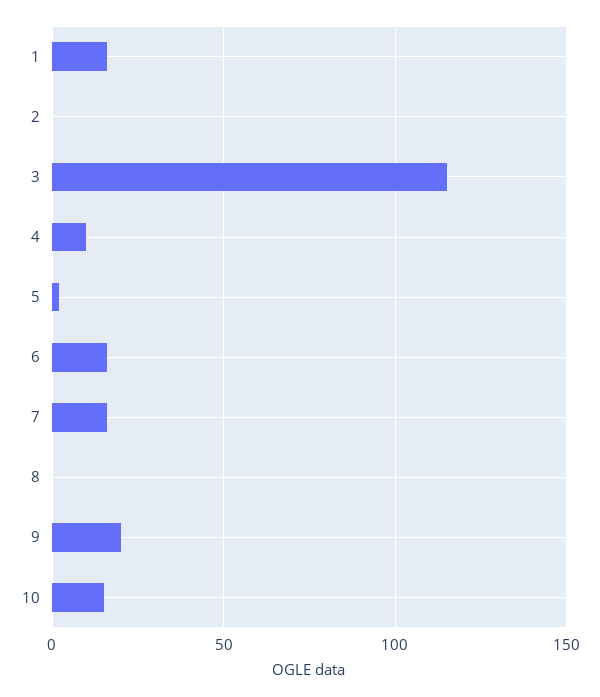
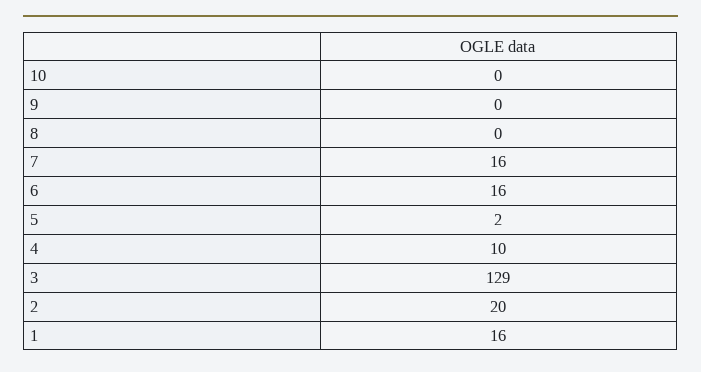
2: 0 -> 20
3: 115 -> 129
9: 20 -> 0
10: 15 -> 0

